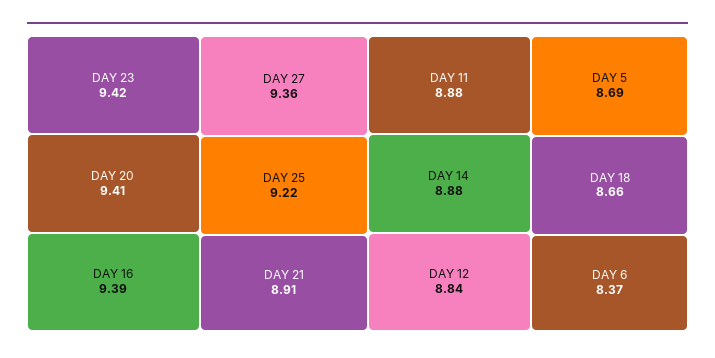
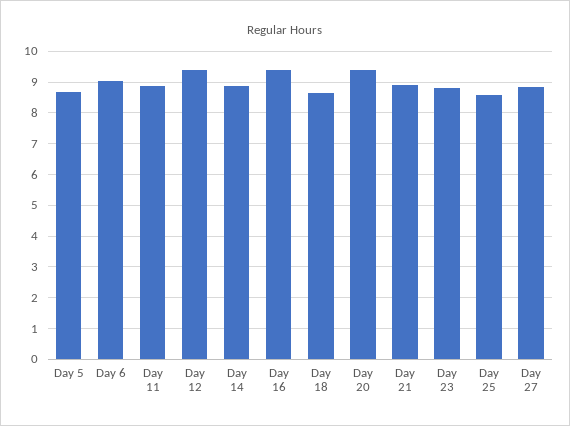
DAY 23: 9.42 -> 8.8
DAY 27: 9.36 -> 8.8
DAY 25: 9.22 -> 8.6
DAY 12: 8.84 -> 9.4
DAY 6: 8.37 -> 9

